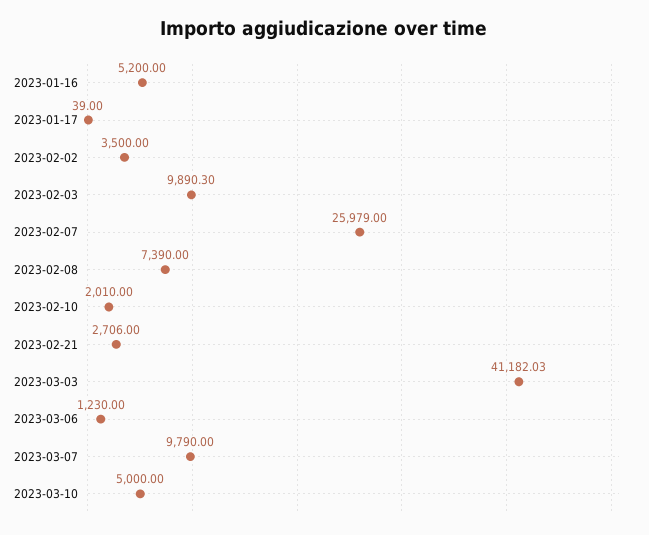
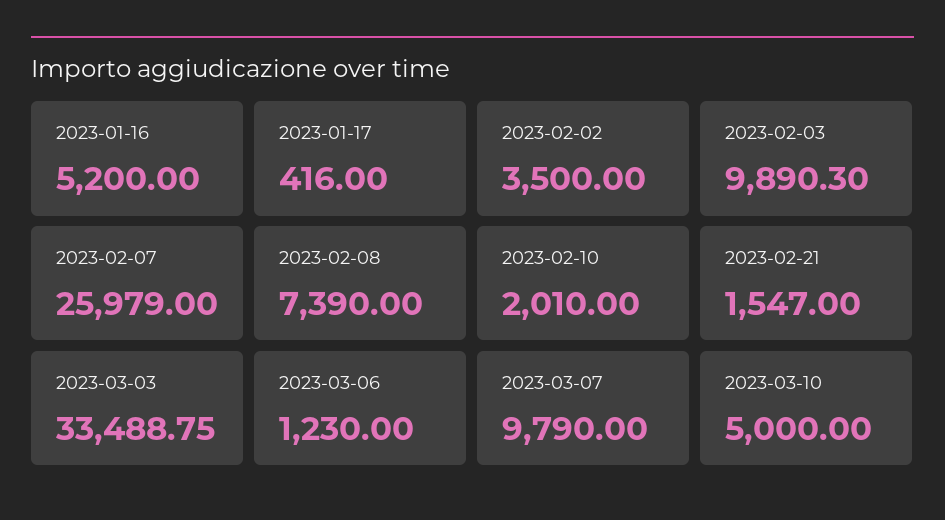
2023-01-17: 39 -> 416
2023-02-21: 2706 -> 1547
2023-03-03: 41182.03 -> 33488.75

